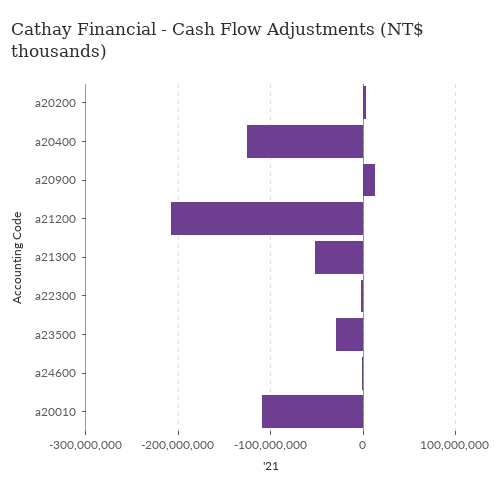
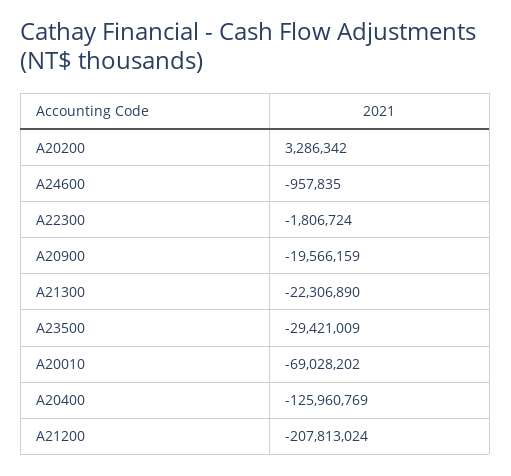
a20900: 10000000 -> -19566159
a21300: -50000000 -> -22306890
a20010: -110000000 -> -69028202

